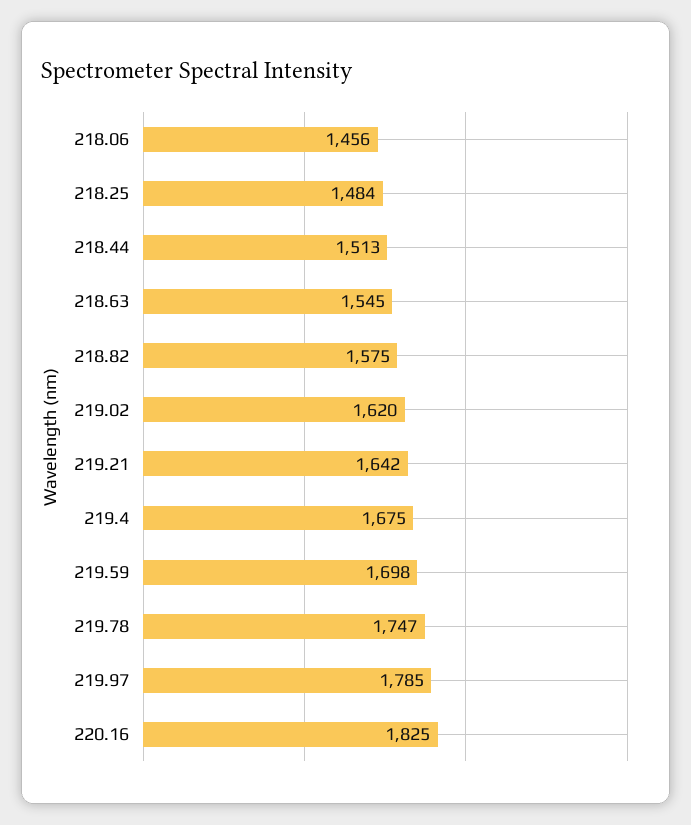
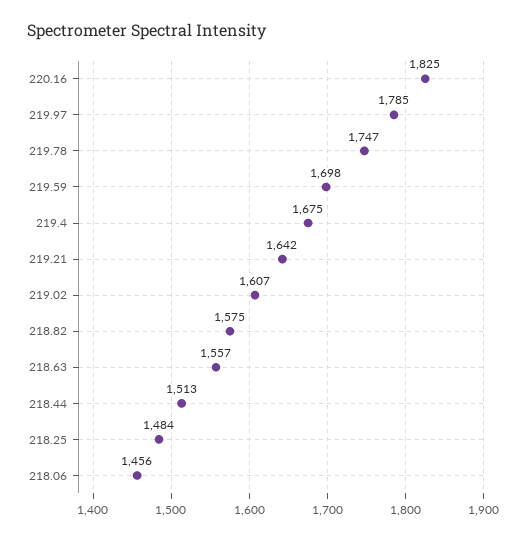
218.63: 1545 -> 1557
219.02: 1620 -> 1607

